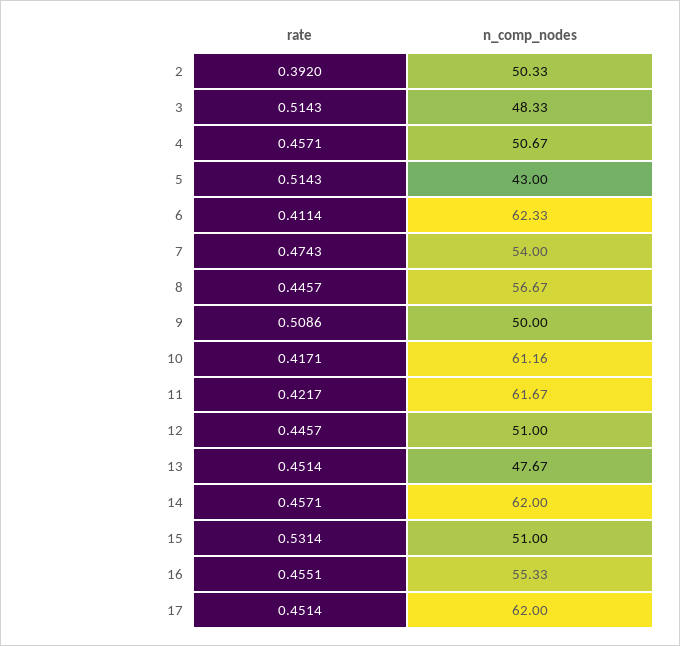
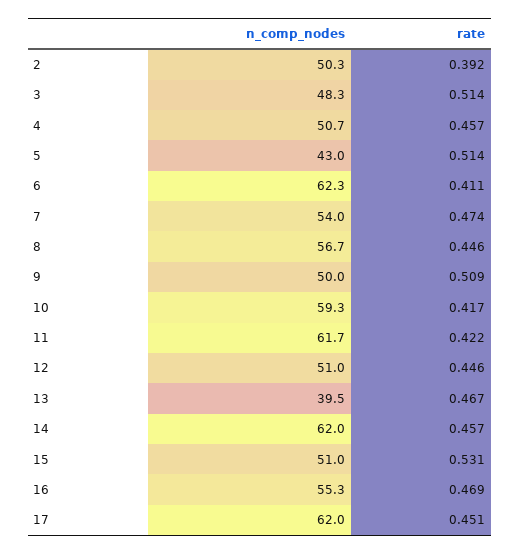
n_comp_nodes, 10: 61.16 -> 59.3
rate, 13: 0.4514 -> 0.467
n_comp_nodes, 13: 47.67 -> 39.5
rate, 16: 0.4551 -> 0.469

